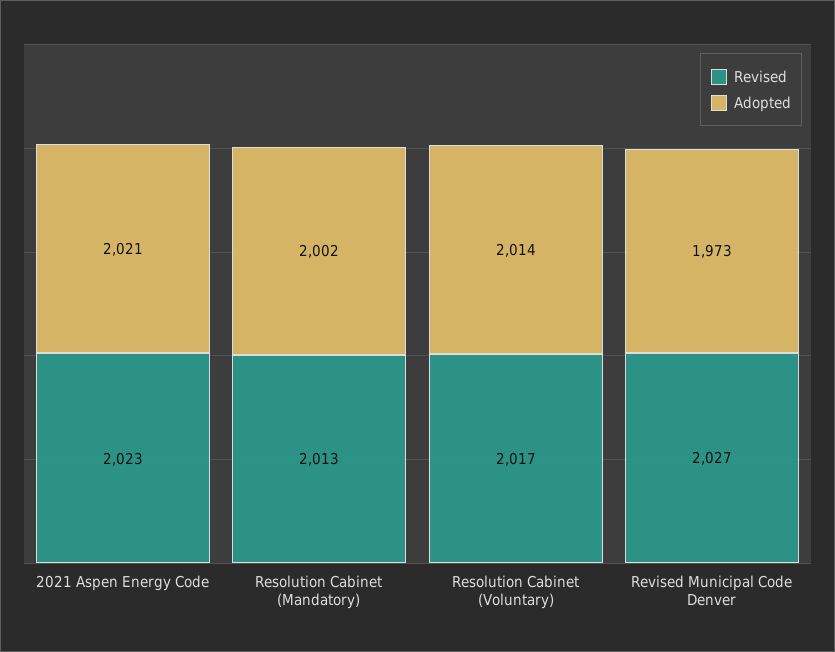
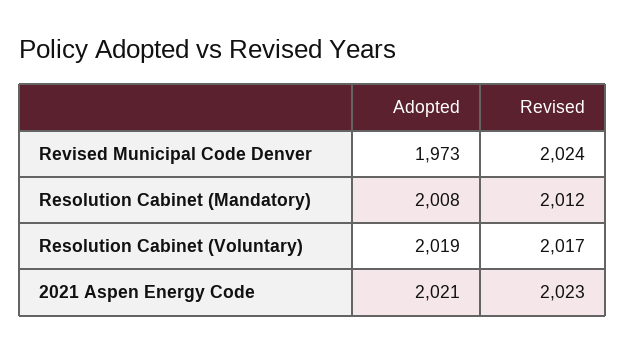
Revised, Resolution Cabinet (Mandatory): 2013 -> 2012
Adopted, Resolution Cabinet (Mandatory): 2002 -> 2008
Adopted, Resolution Cabinet (Voluntary): 2014 -> 2019
Revised, Revised Municipal Code Denver: 2027 -> 2024

